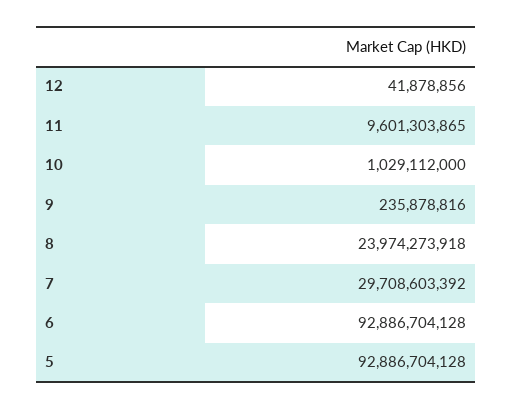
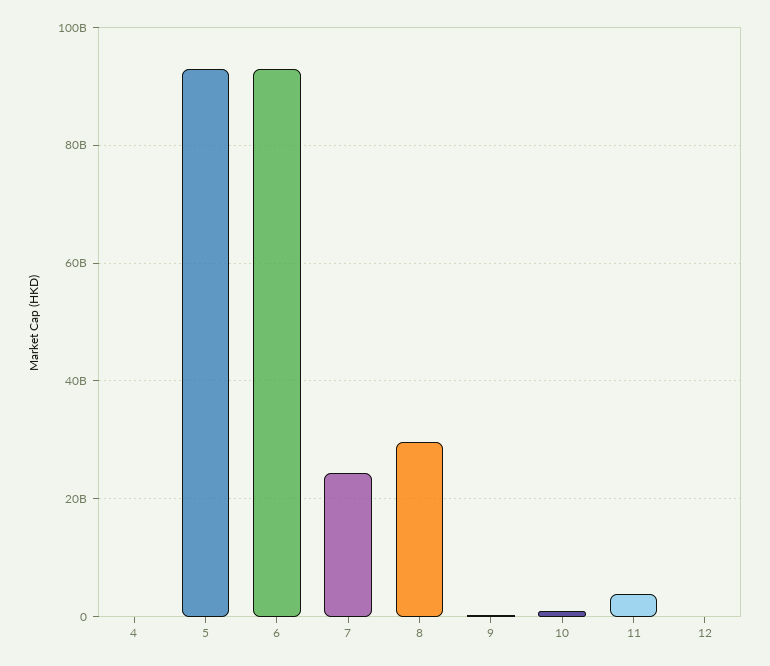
11: 9601303865 -> 4000000000
8: 23974273918 -> 30000000000
7: 29708603392 -> 24000000000
4: none -> 0

